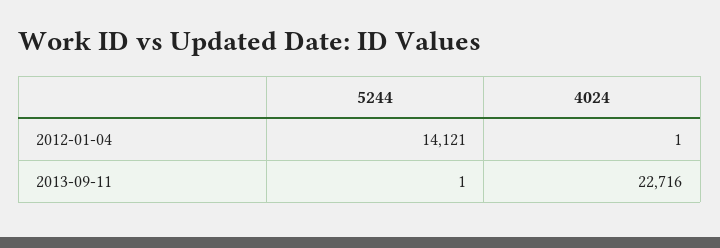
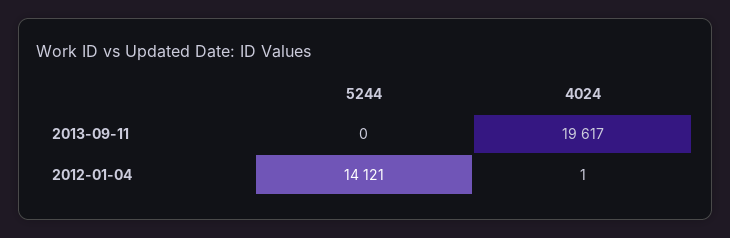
5244, 2013-09-11: 1 -> 0
4024, 2013-09-11: 22716 -> 19617

